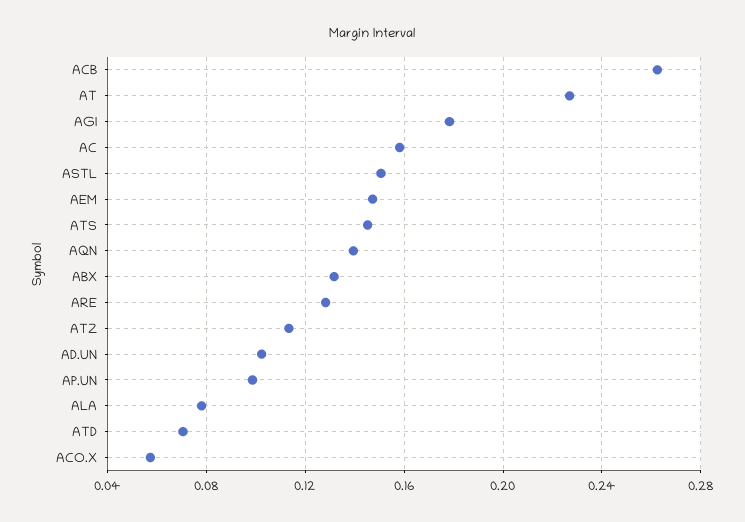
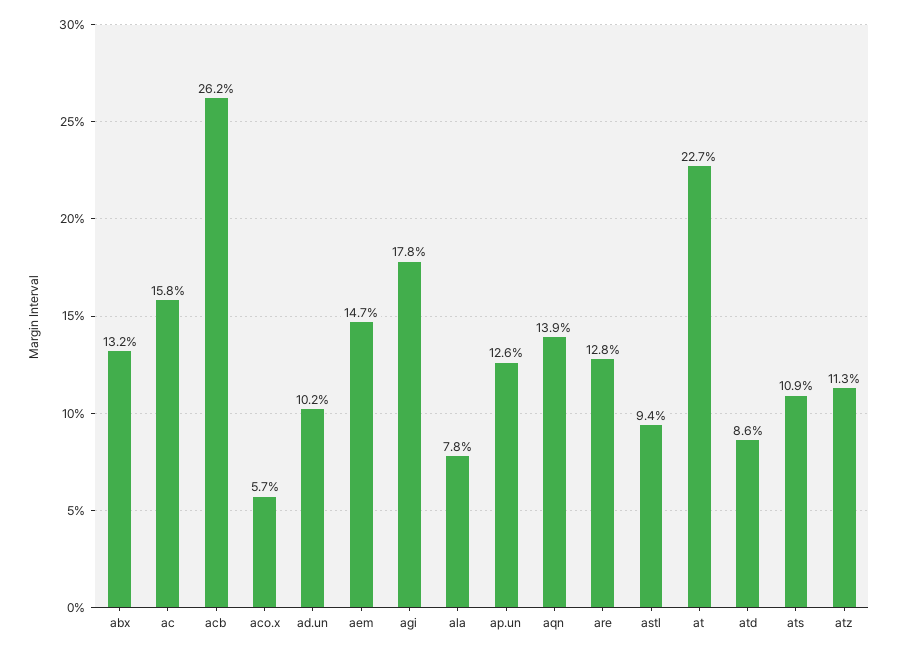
ASTL: 0.15 -> 0.094
ATS: 0.145 -> 0.109
AP.UN: 0.1 -> 0.126
ATD: 0.07 -> 0.086

